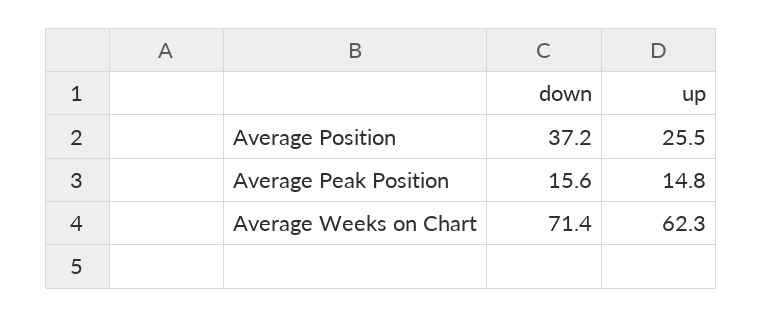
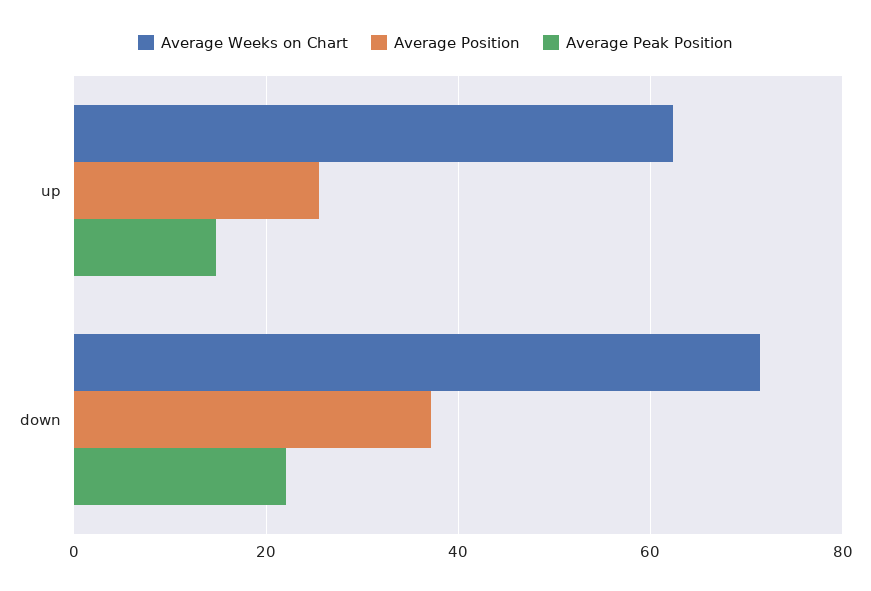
Average Peak Position, down: 15.6 -> 22

